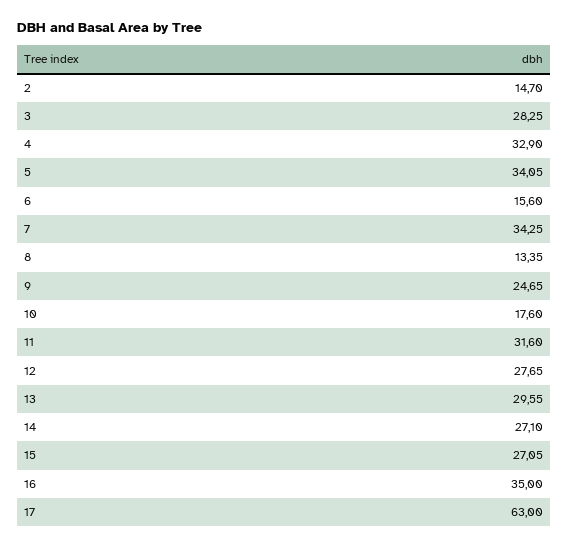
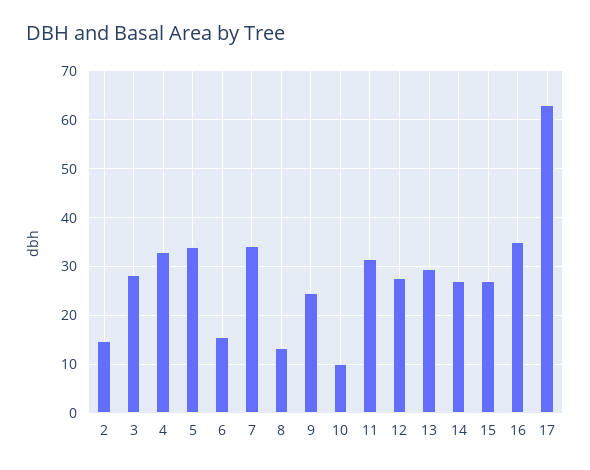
10: 17.6 -> 10

